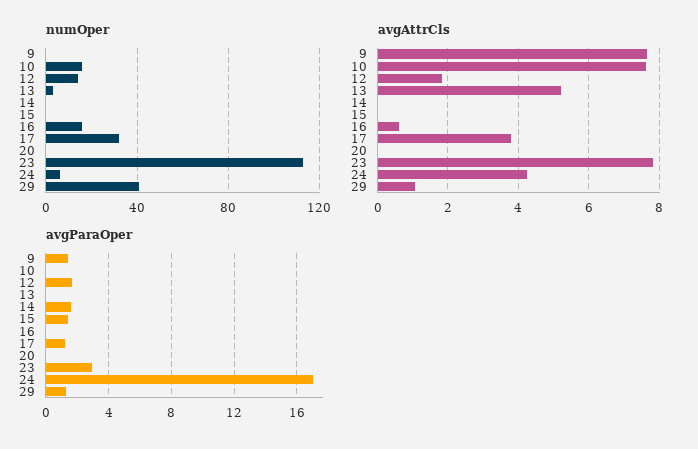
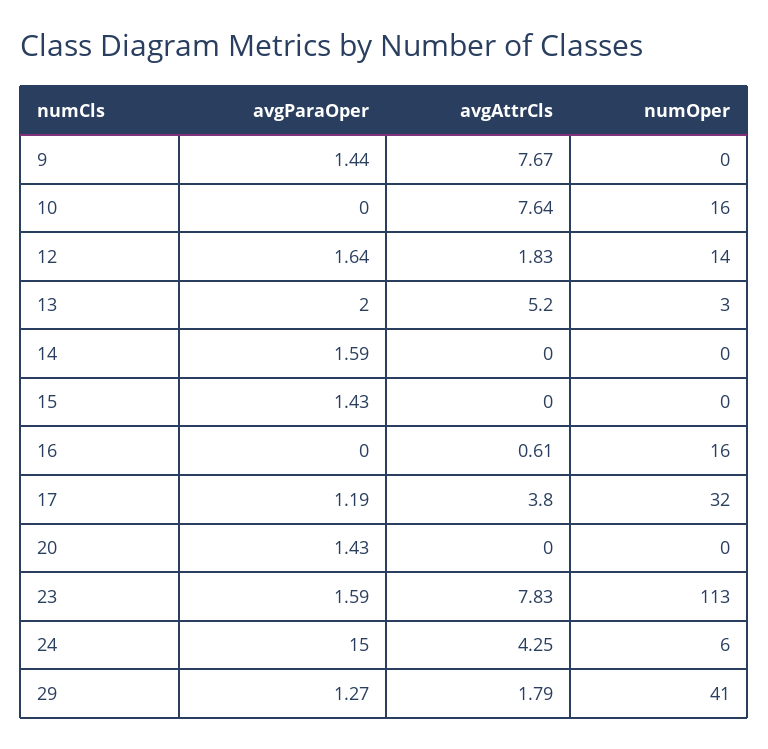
avgAttrCls, 29: 1 -> 1.79
avgParaOper, 13: 0 -> 2
avgParaOper, 20: 0 -> 1.43
avgParaOper, 23: 3 -> 1.59
avgParaOper, 24: 17 -> 15

